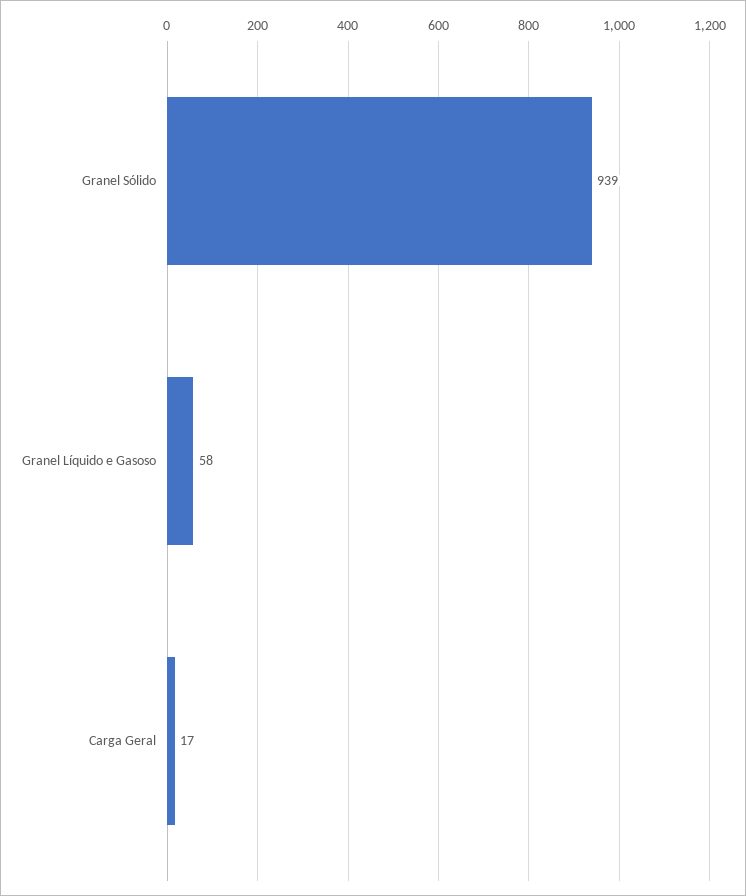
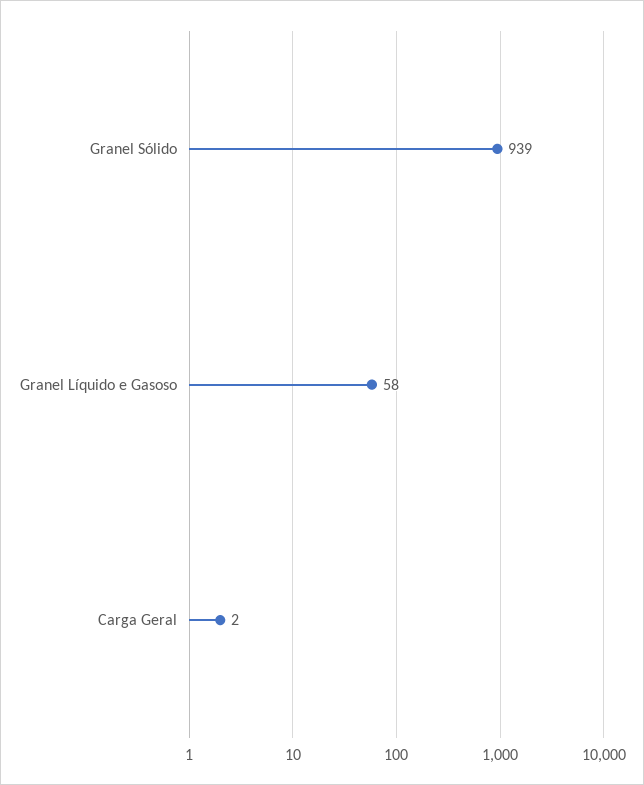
Carga Geral: 17 -> 2

